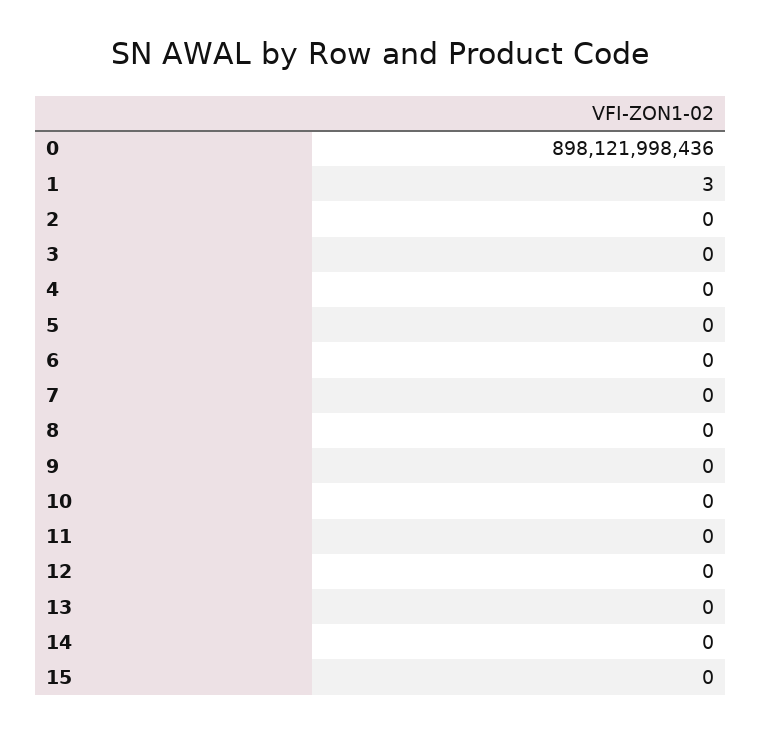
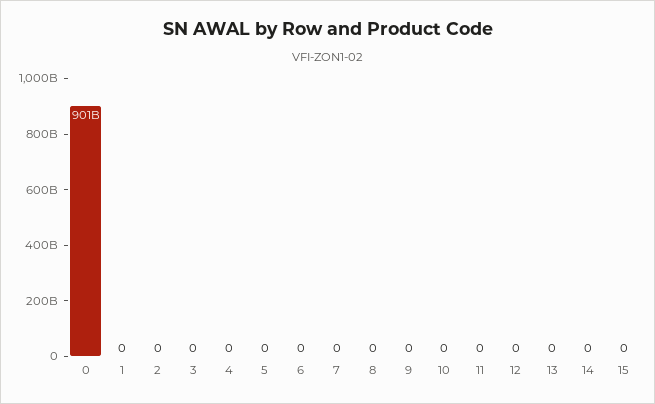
0: 898121998436 -> 901000000000
1: 3 -> 0

